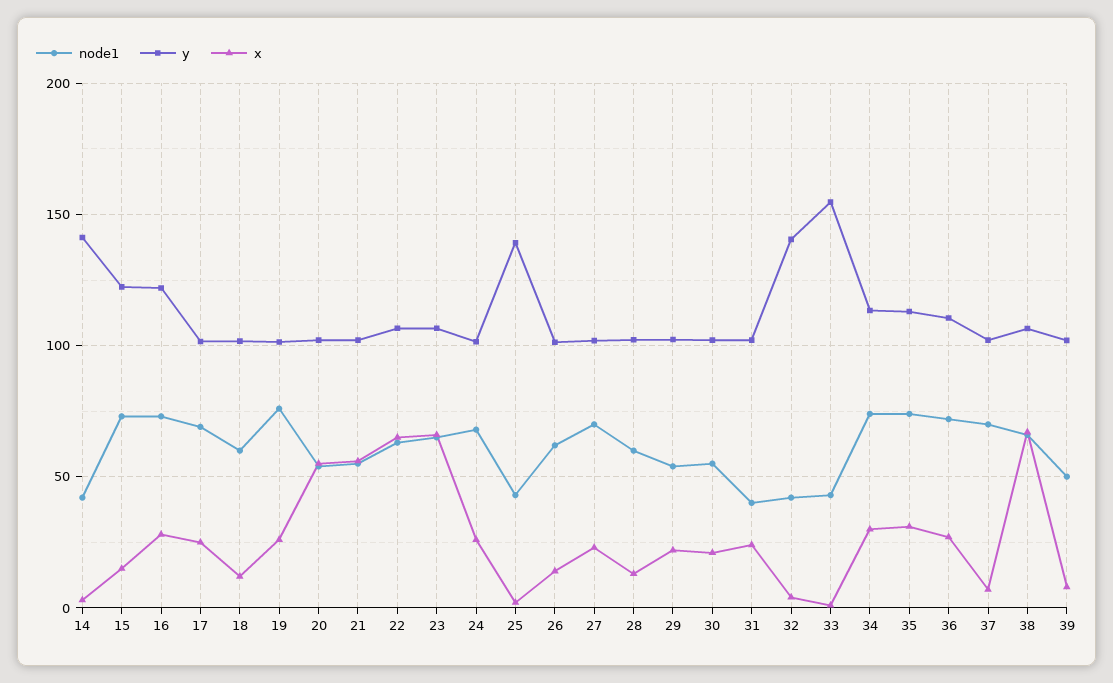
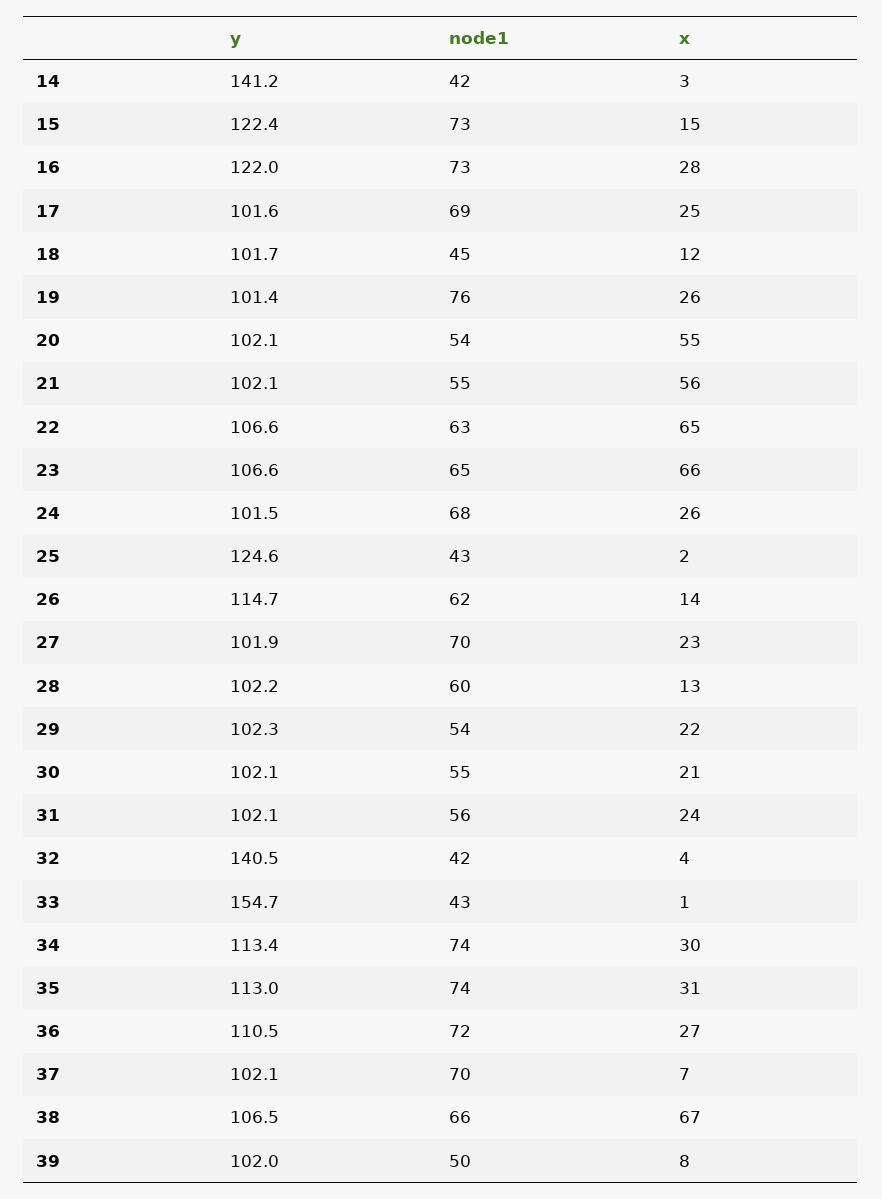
node1, 18: 60 -> 45
y, 25: 140 -> 124.6
y, 26: 100 -> 114.7
node1, 31: 40 -> 56

